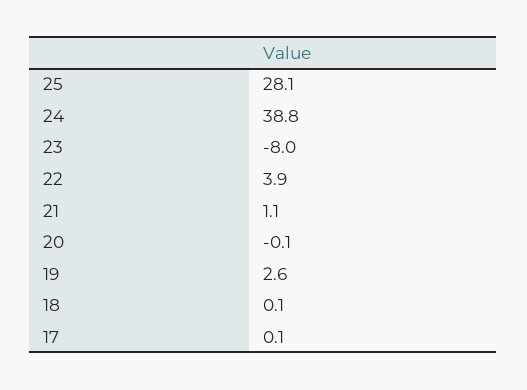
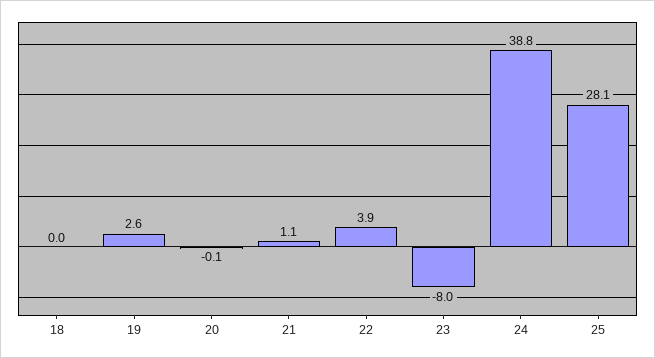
18: 0.1 -> 0
17: 0.1 -> none

